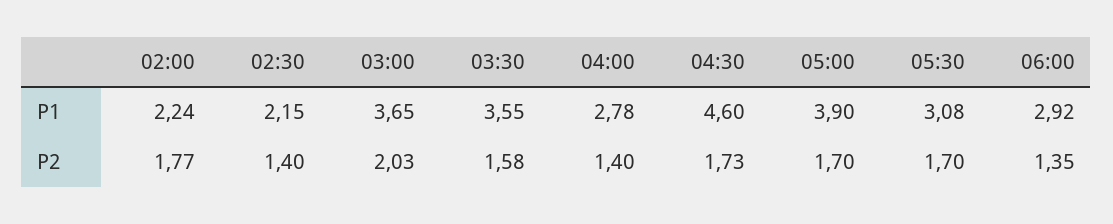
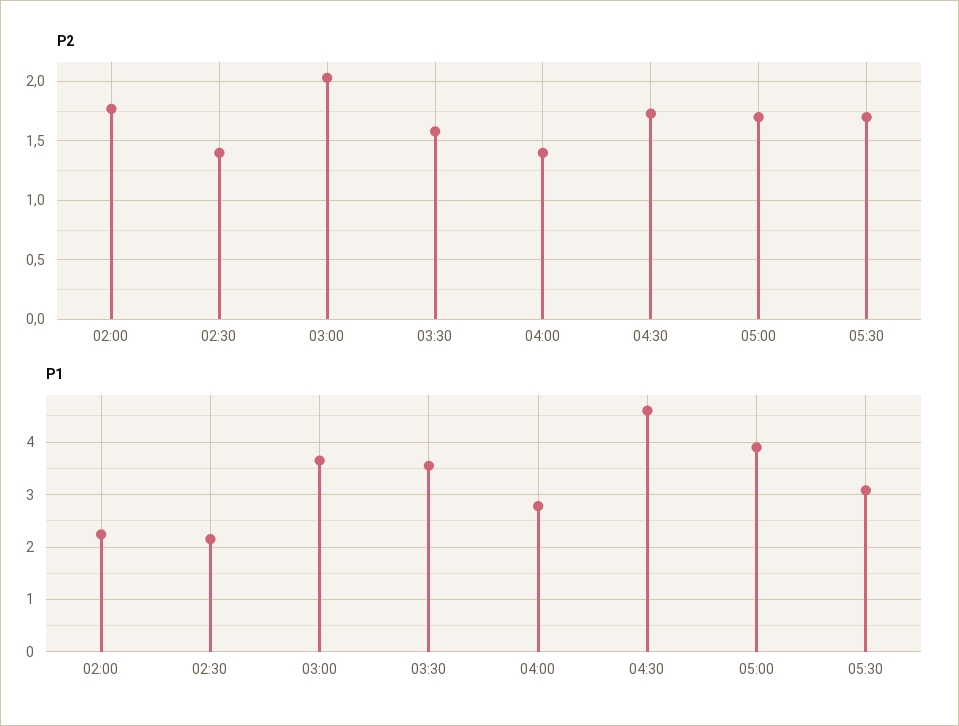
P1, 06:00: 2.92 -> none
P2, 06:00: 1.35 -> none

